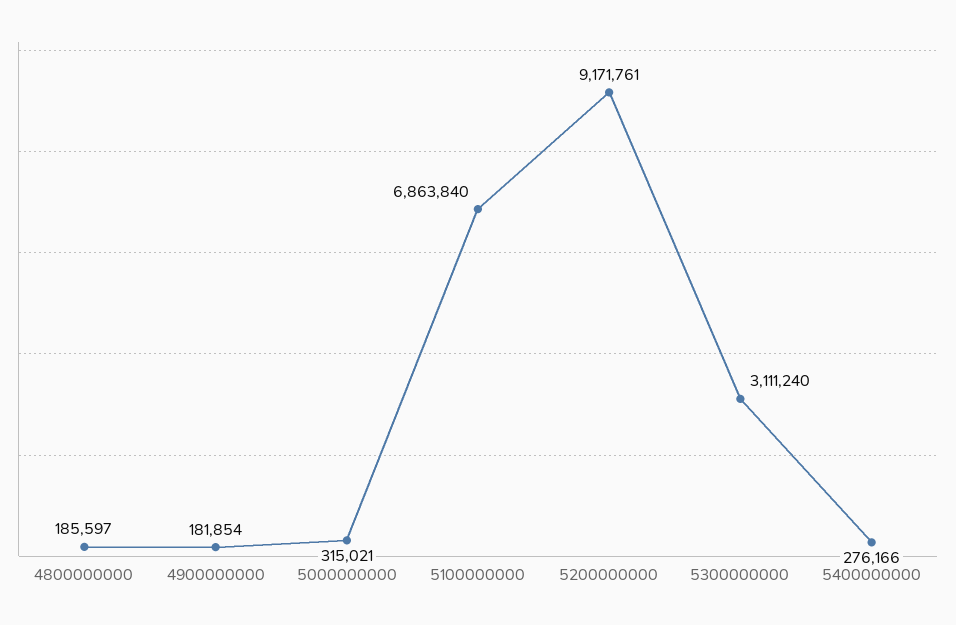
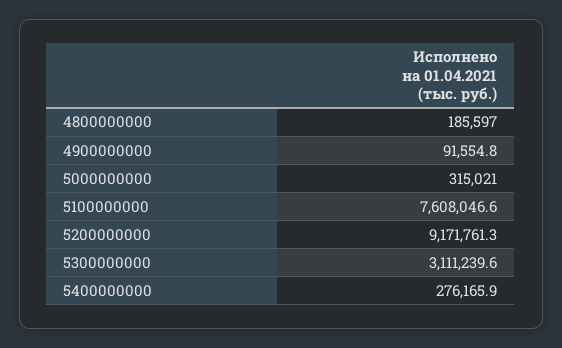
4900000000: 181854 -> 91554.8
5100000000: 6863840 -> 7608046.6

